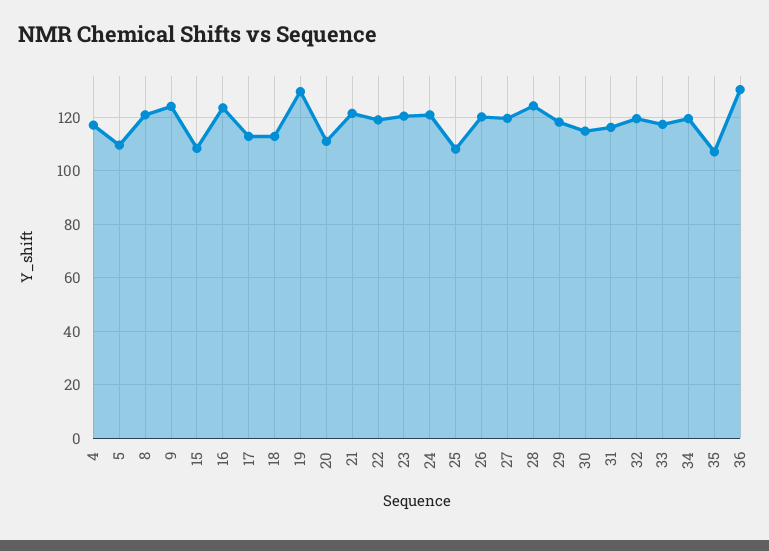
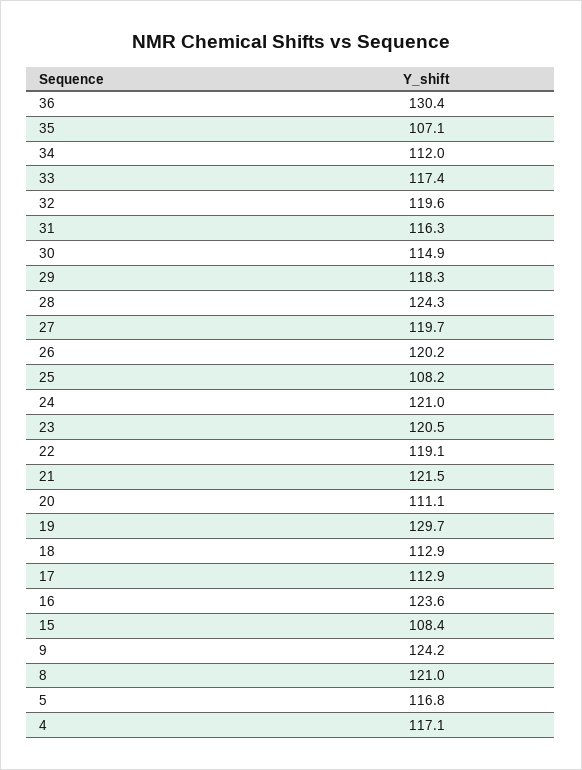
5: 110 -> 116.8
34: 120 -> 112

